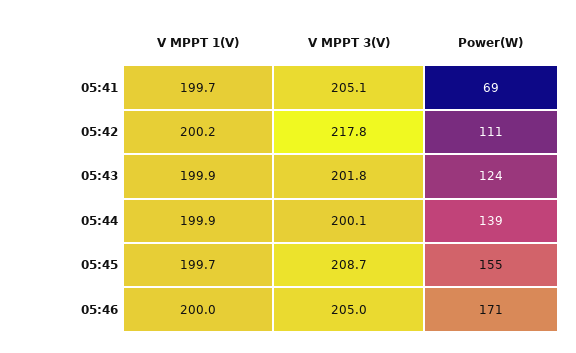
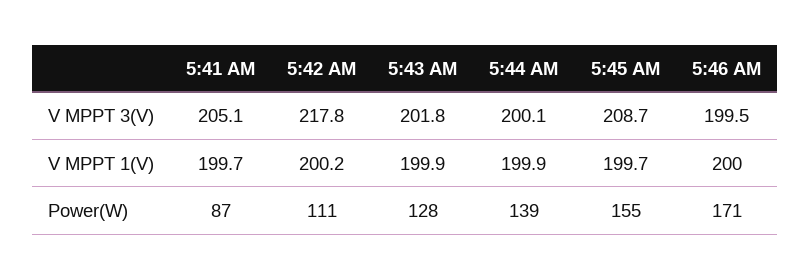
Power(W), 05:41: 69 -> 87
Power(W), 05:43: 124 -> 128
V MPPT 3(V), 05:46: 205 -> 199.5

